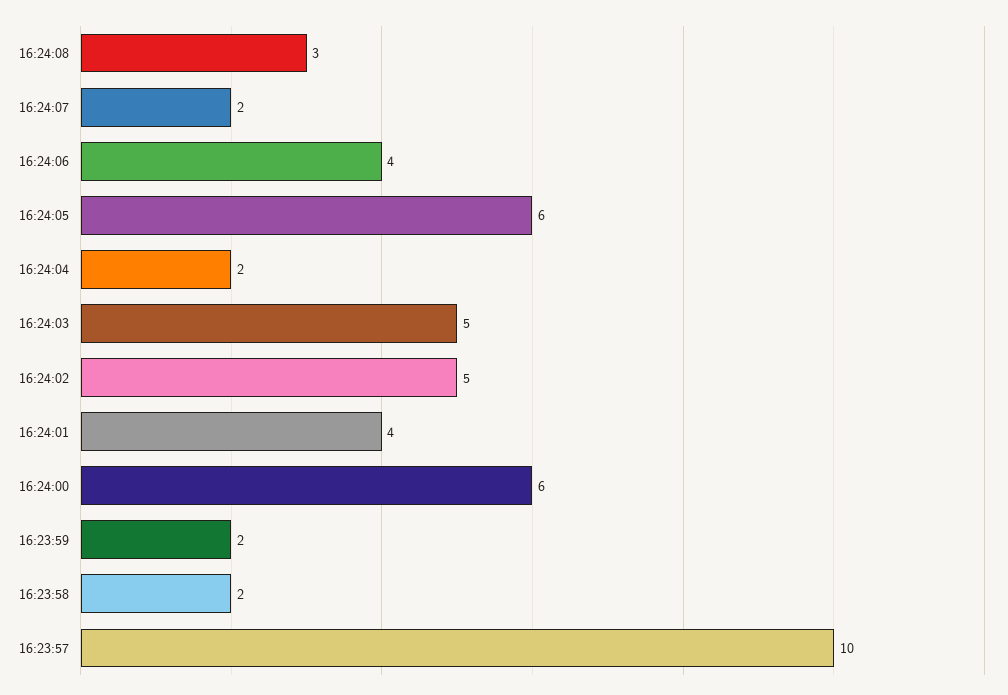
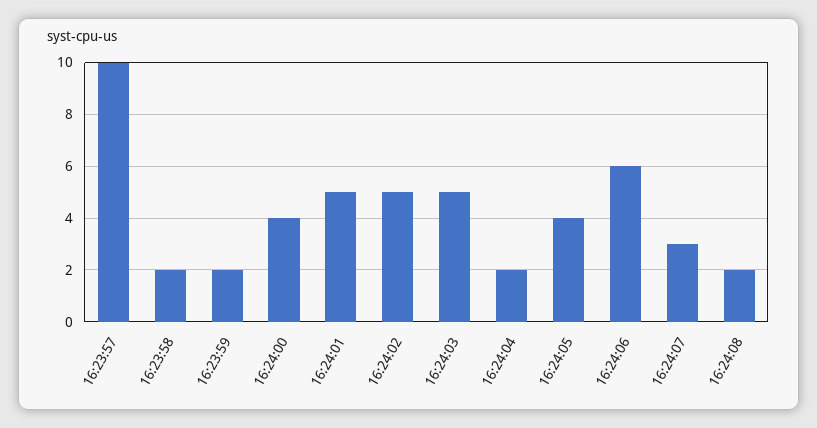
16:24:08: 3 -> 2
16:24:07: 2 -> 3
16:24:06: 4 -> 6
16:24:05: 6 -> 4
16:24:01: 4 -> 5
16:24:00: 6 -> 4

